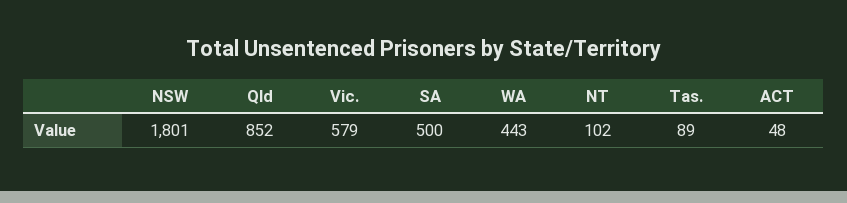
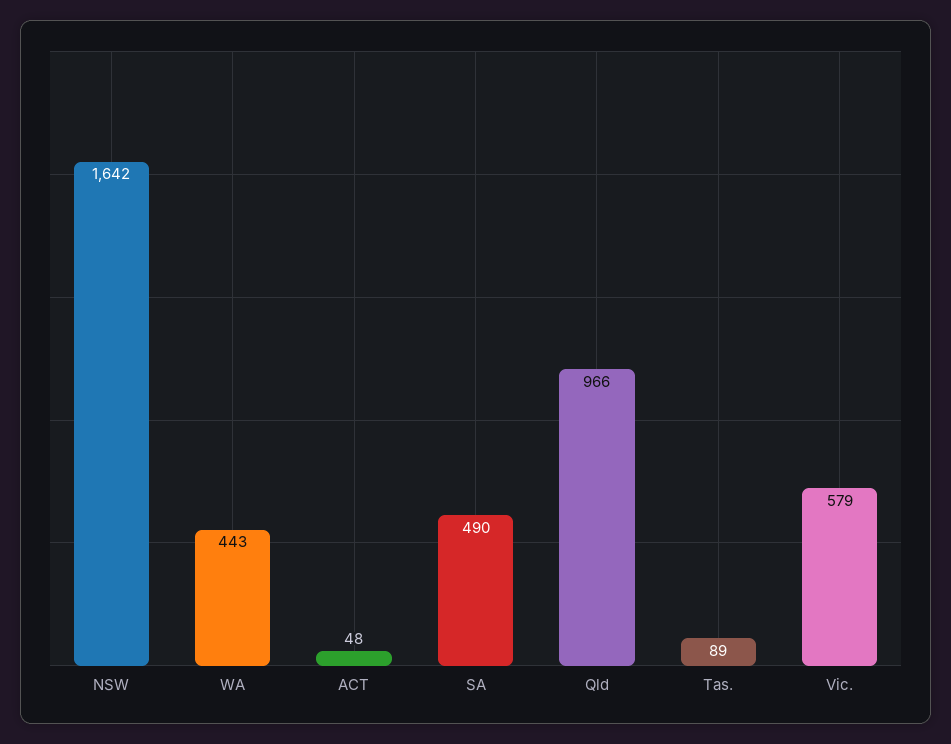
NSW: 1801 -> 1642
Qld: 852 -> 966
SA: 500 -> 490
NT: 102 -> none

